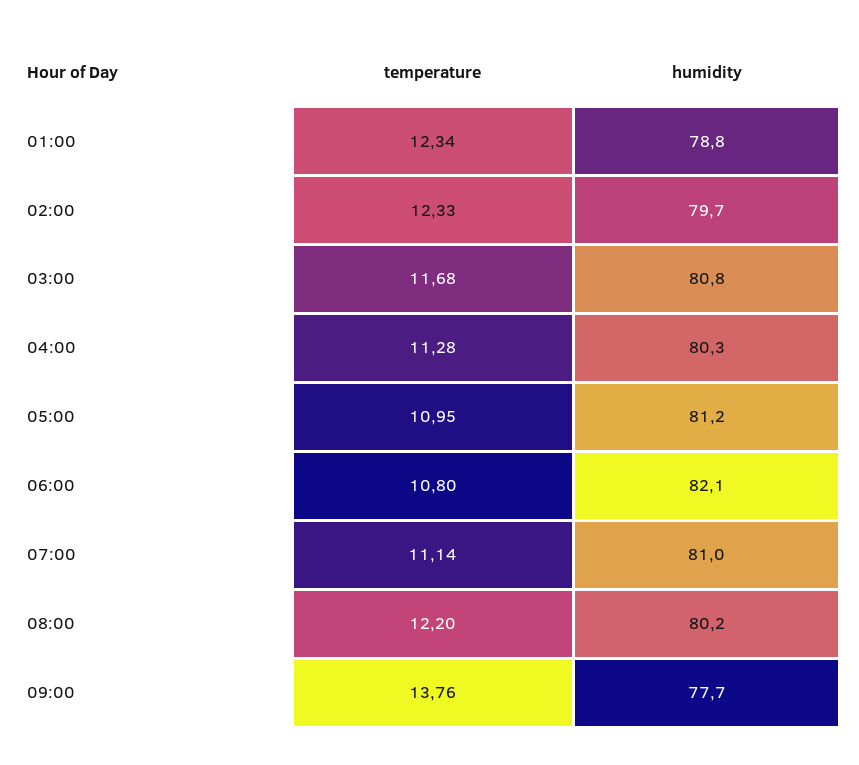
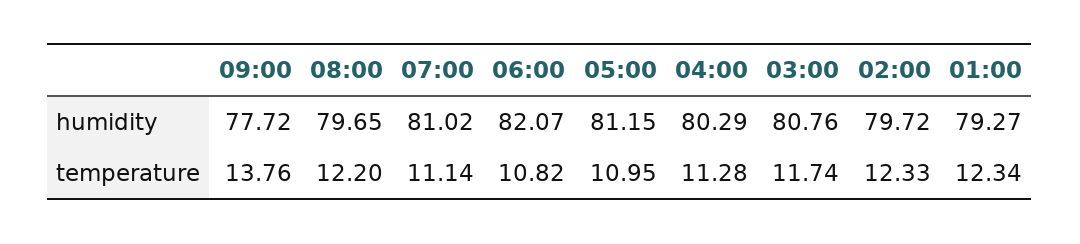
humidity, 01:00: 78.8 -> 79.27
temperature, 03:00: 11.68 -> 11.74
temperature, 06:00: 10.8 -> 10.82
humidity, 08:00: 80.2 -> 79.65

